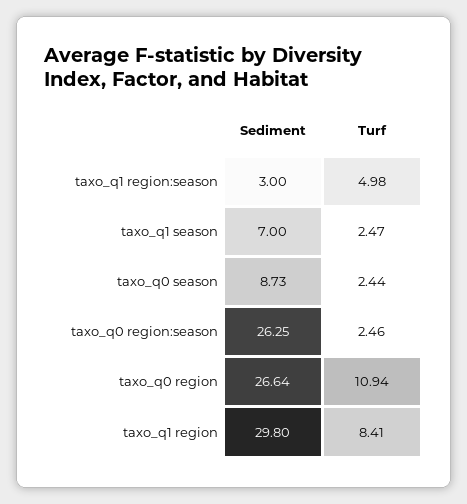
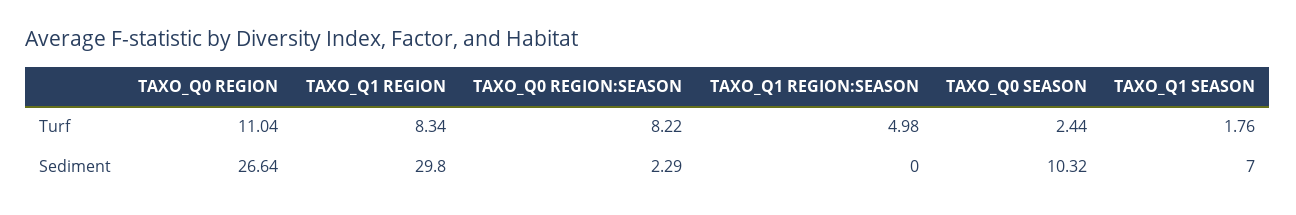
Sediment, taxo_q1 region:season: 3 -> 0
Turf, taxo_q1 season: 2.47 -> 1.76
Sediment, taxo_q0 season: 8.73 -> 10.32
Sediment, taxo_q0 region:season: 26.25 -> 2.29
Turf, taxo_q0 region:season: 2.46 -> 8.22
Turf, taxo_q0 region: 10.94 -> 11.04
Turf, taxo_q1 region: 8.41 -> 8.34

